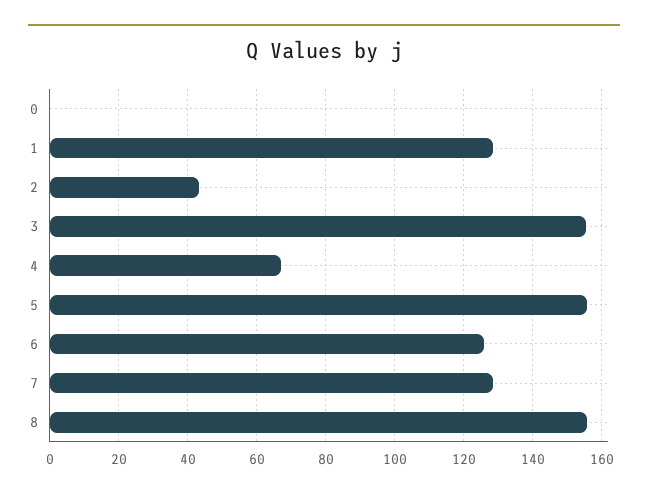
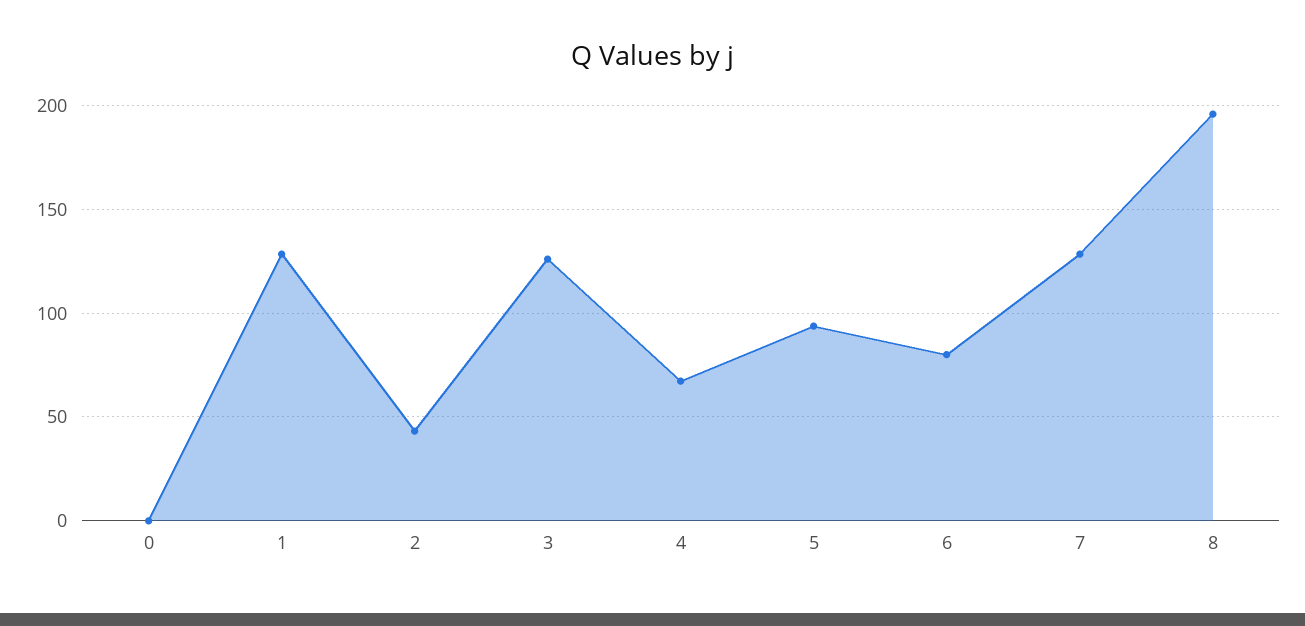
3: 156 -> 125
5: 156 -> 95
6: 126 -> 80
8: 156 -> 195

